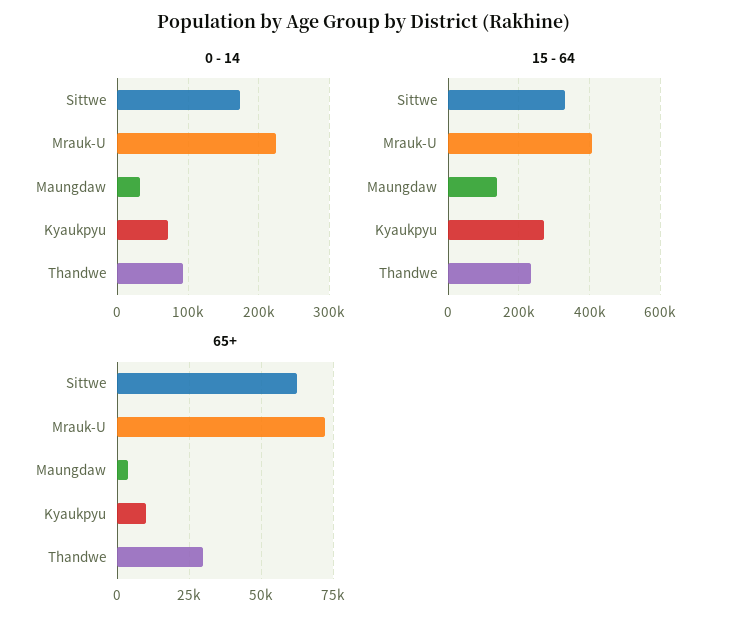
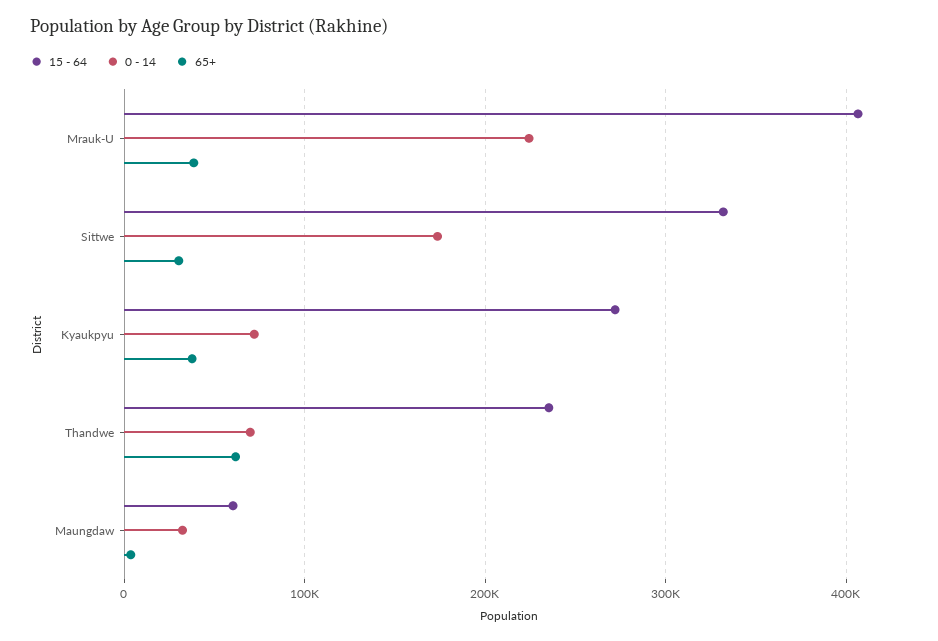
0 - 14, Thandwe: 90000 -> 70000
15 - 64, Maungdaw: 140000 -> 60000
65+, Sittwe: 62500 -> 30000
65+, Mrauk-U: 72500 -> 40000
65+, Kyaukpyu: 10000 -> 40000
65+, Thandwe: 30000 -> 60000

